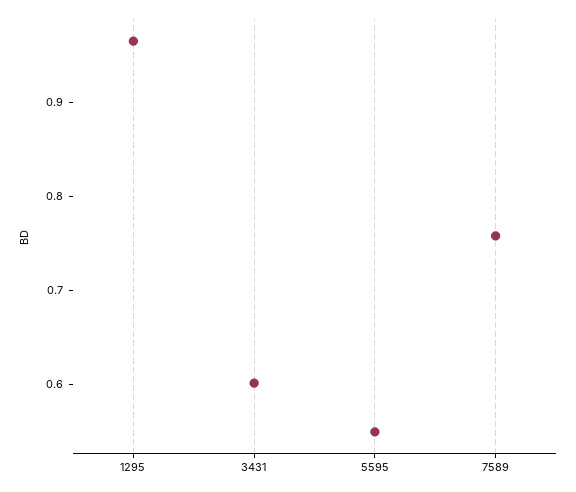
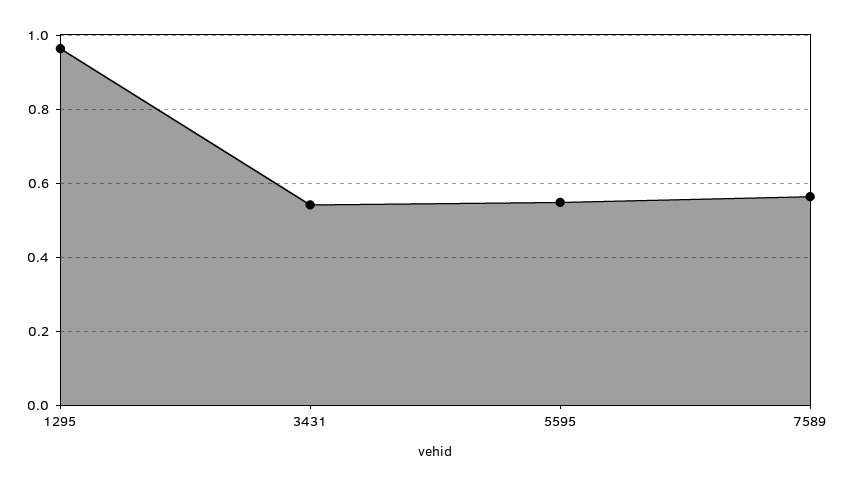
3431: 0.6 -> 0.54
7589: 0.76 -> 0.56

